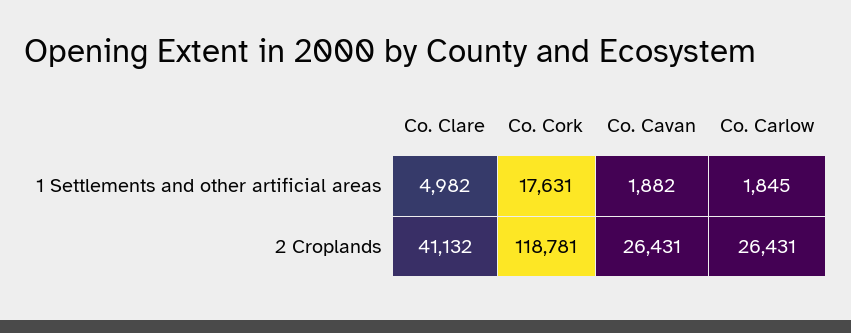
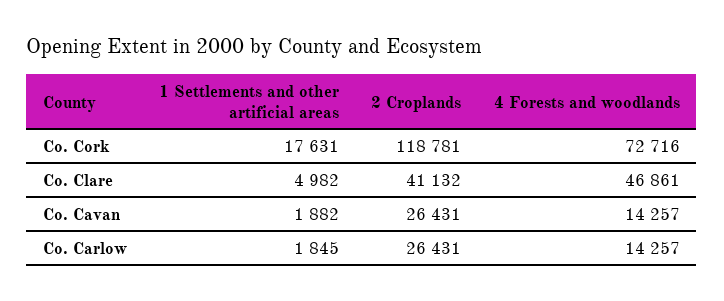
Co. Cork, 4 Forests and woodlands: none -> 72716
Co. Clare, 4 Forests and woodlands: none -> 46861
Co. Cavan, 4 Forests and woodlands: none -> 14257
Co. Carlow, 4 Forests and woodlands: none -> 14257

